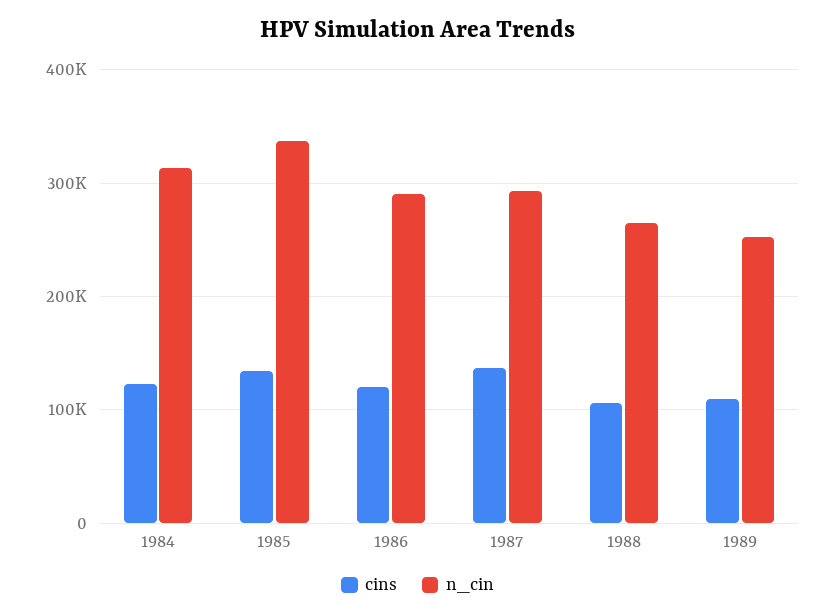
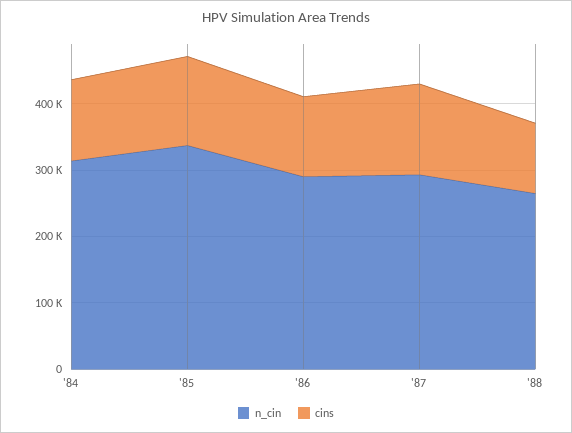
cins, 1989: 110000 -> none
n_cin, 1989: 250000 -> none

